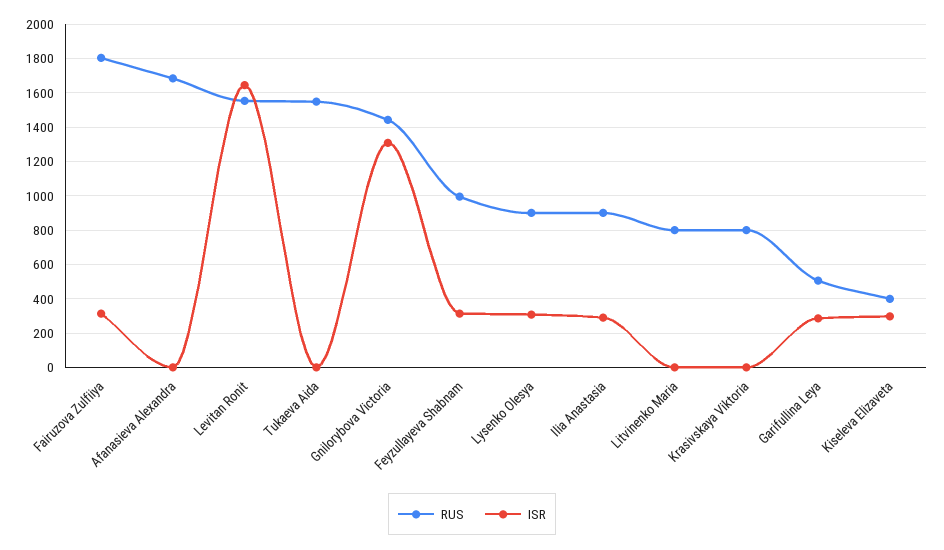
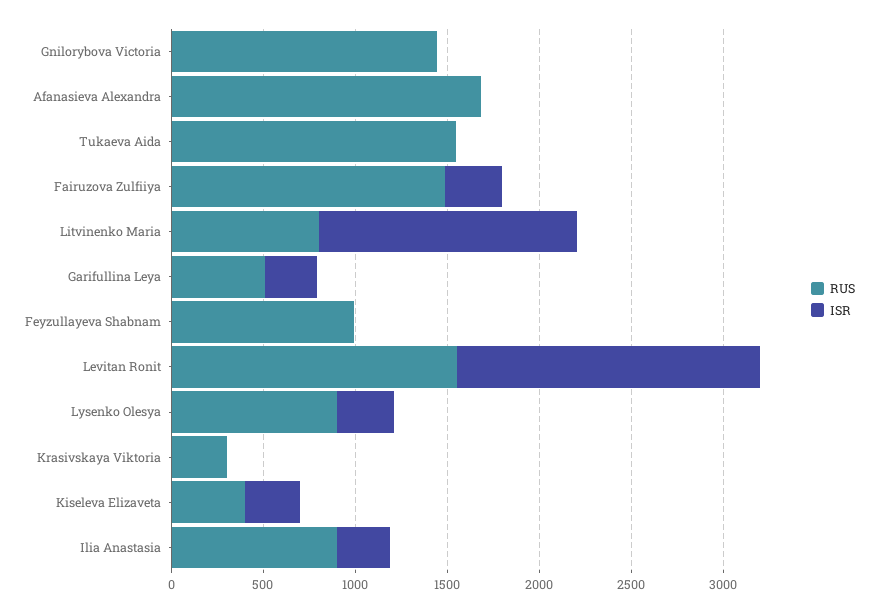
RUS, Fairuzova Zulfiiya: 1800 -> 1500
ISR, Gnilorybova Victoria: 1300 -> 0
ISR, Feyzullayeva Shabnam: 300 -> 0
ISR, Litvinenko Maria: 0 -> 1400
RUS, Krasivskaya Viktoria: 800 -> 300

